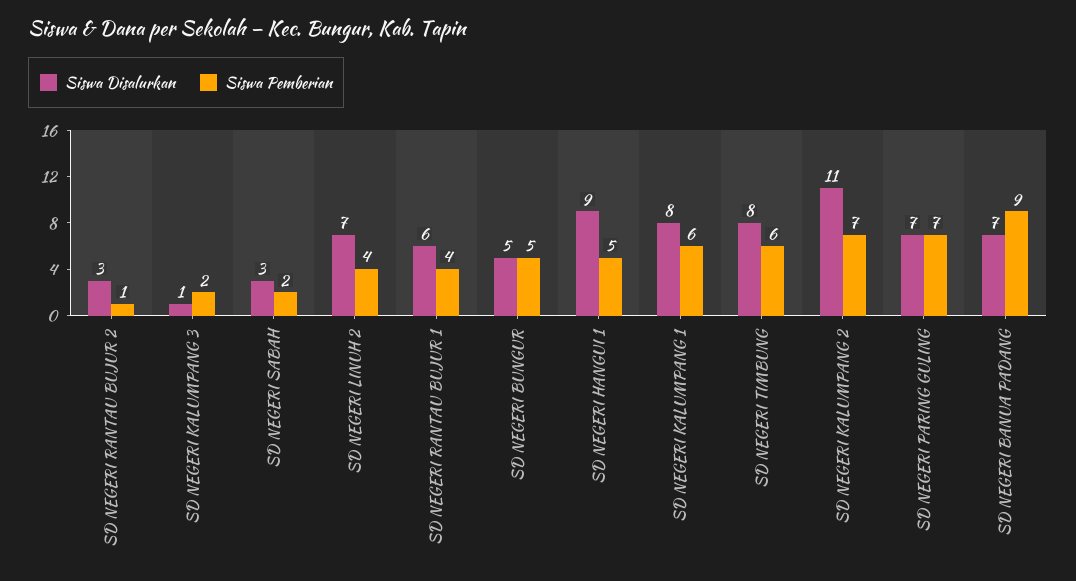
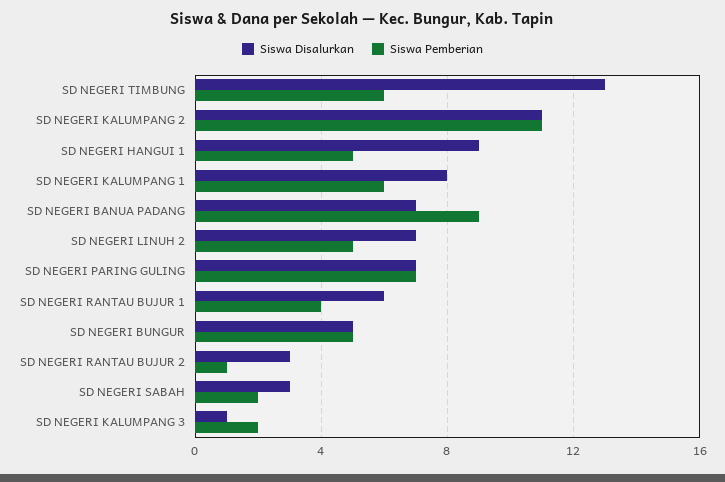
Siswa Pemberian, SD NEGERI LINUH 2: 4 -> 5
Siswa Disalurkan, SD NEGERI TIMBUNG: 8 -> 13
Siswa Pemberian, SD NEGERI KALUMPANG 2: 7 -> 11

